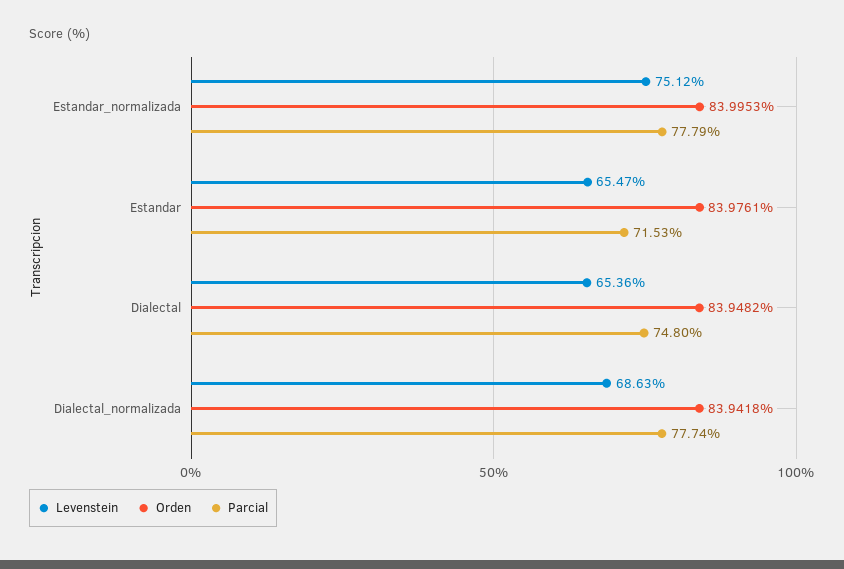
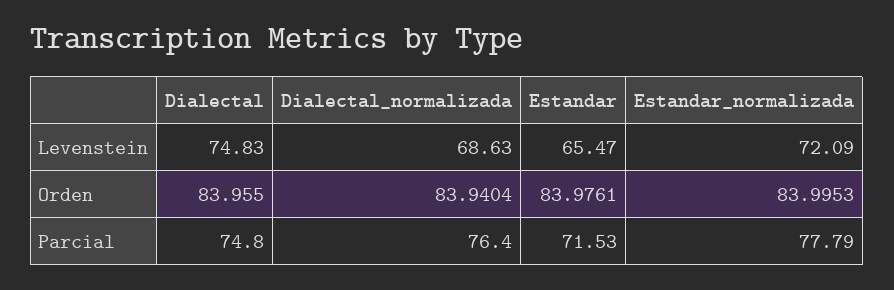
Levenstein, Estandar_normalizada: 75.12 -> 72.09
Levenstein, Dialectal: 65.36 -> 74.83
Orden, Dialectal: 83.9482 -> 83.955
Orden, Dialectal_normalizada: 83.9418 -> 83.9404
Parcial, Dialectal_normalizada: 77.74 -> 76.4

